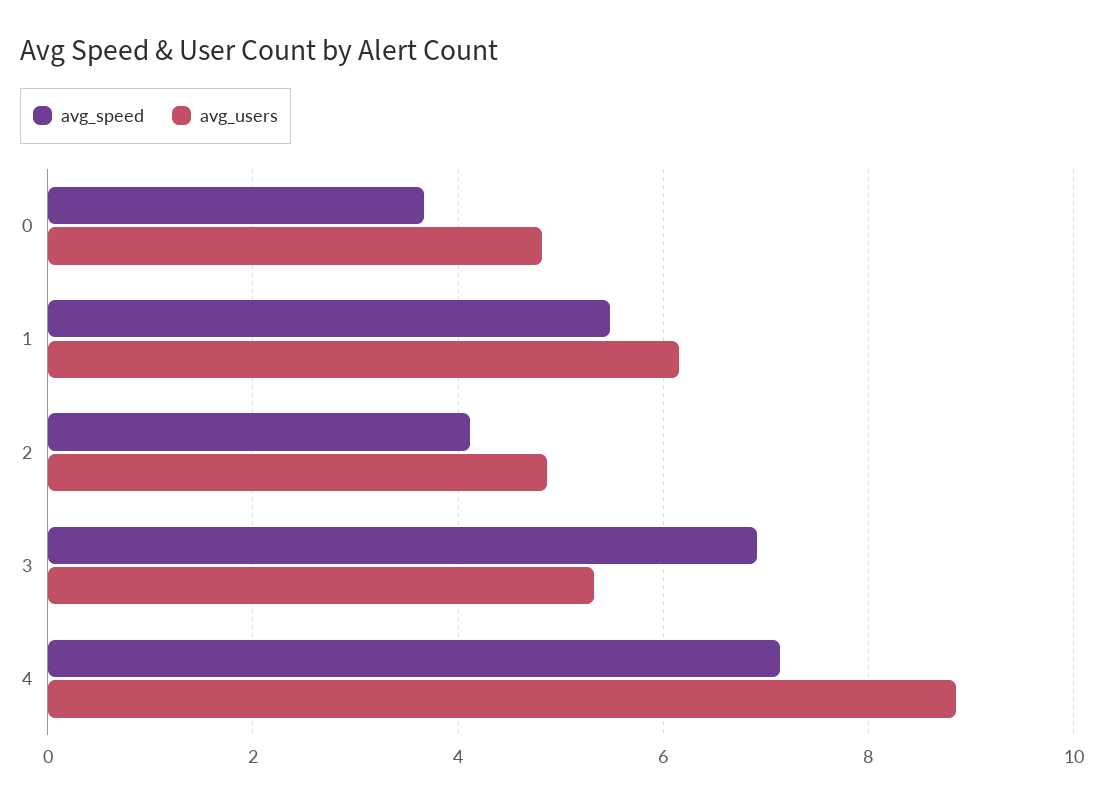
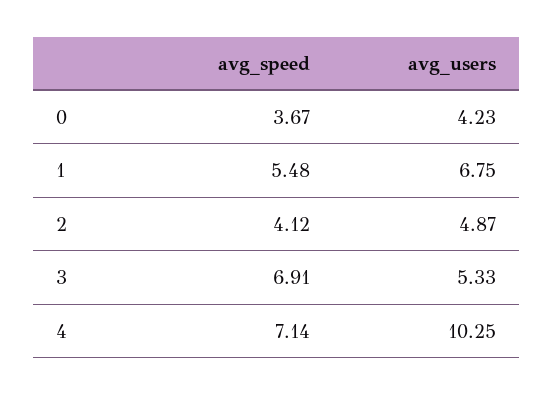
avg_users, 0: 4.8 -> 4.23
avg_users, 1: 6.2 -> 6.75
avg_users, 4: 8.8 -> 10.25

